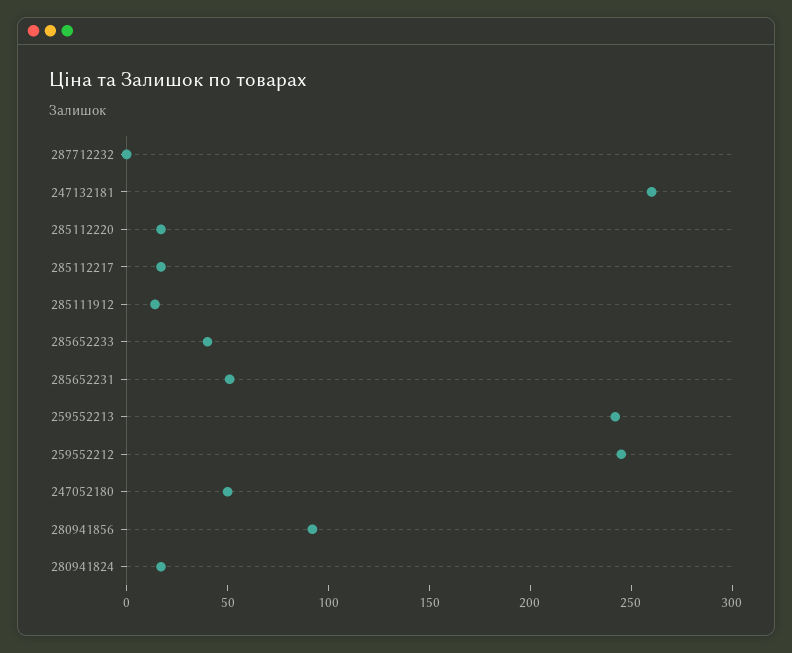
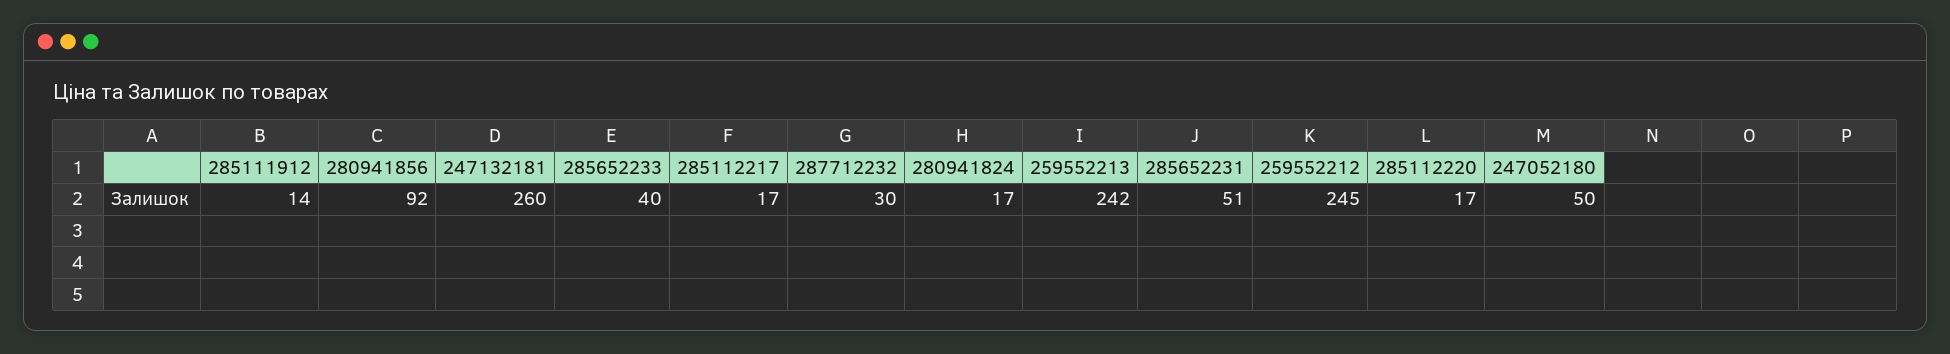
287712232: 0 -> 30

